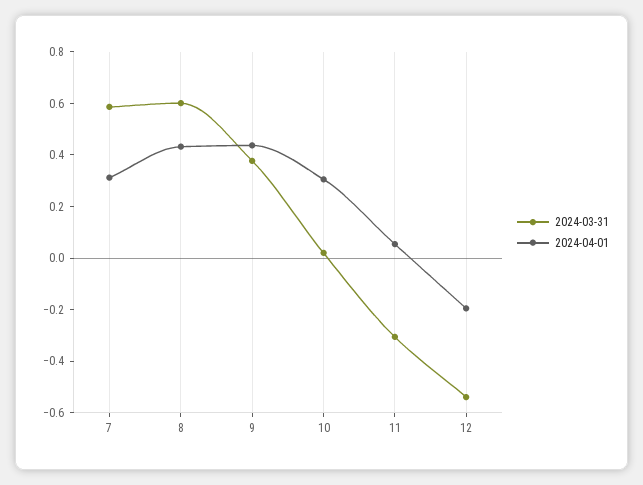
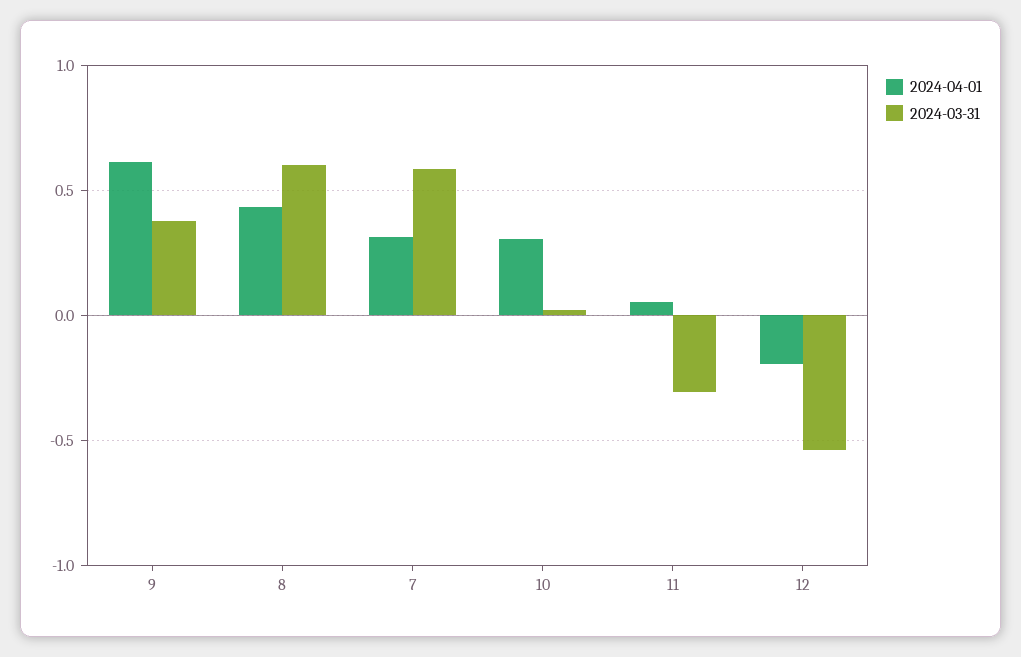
2024-04-01, 9: 0.45 -> 0.6

